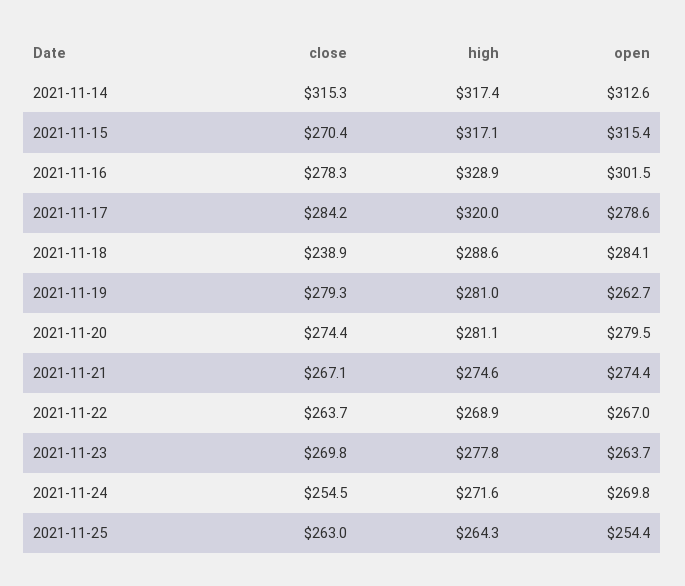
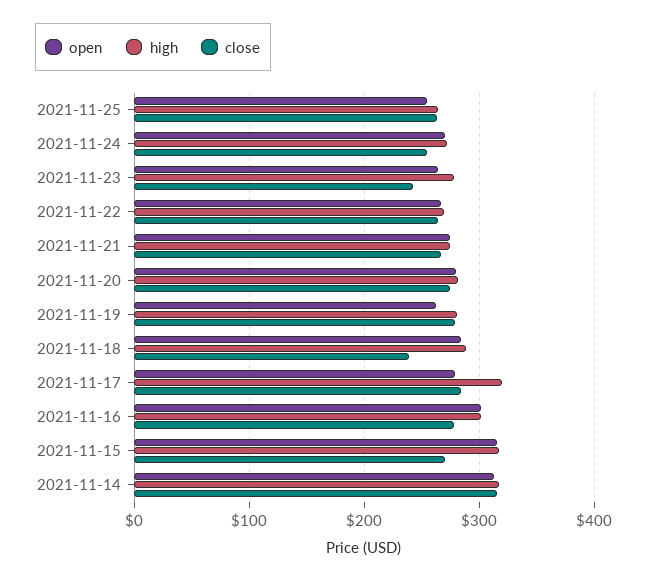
high, 2021-11-16: 328.9 -> 300
close, 2021-11-23: 269.8 -> 240

